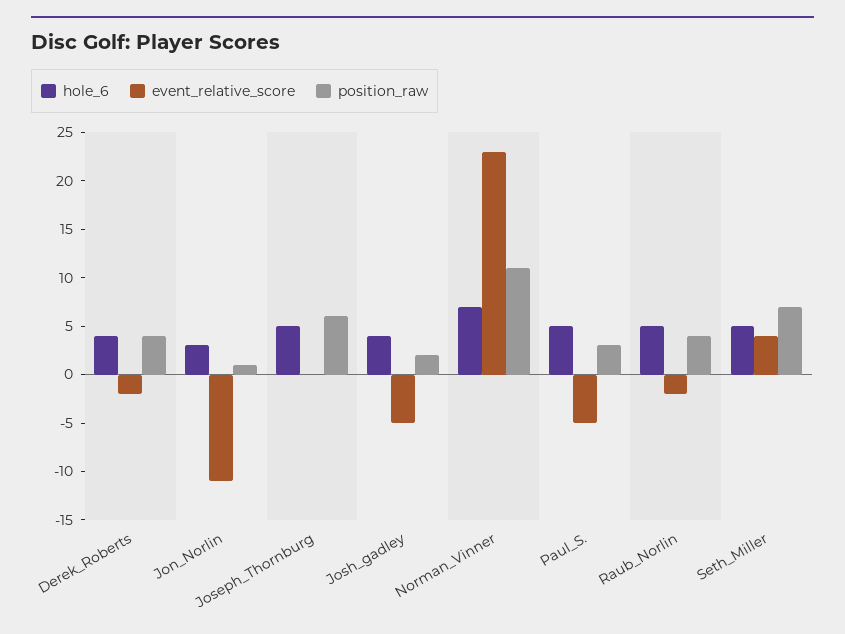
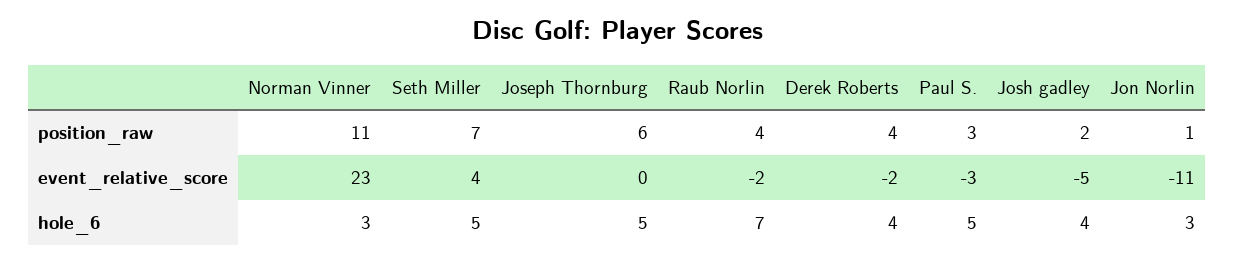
hole_6, Norman_Vinner: 7 -> 3
event_relative_score, Paul_S.: -5 -> -3
hole_6, Raub_Norlin: 5 -> 7

